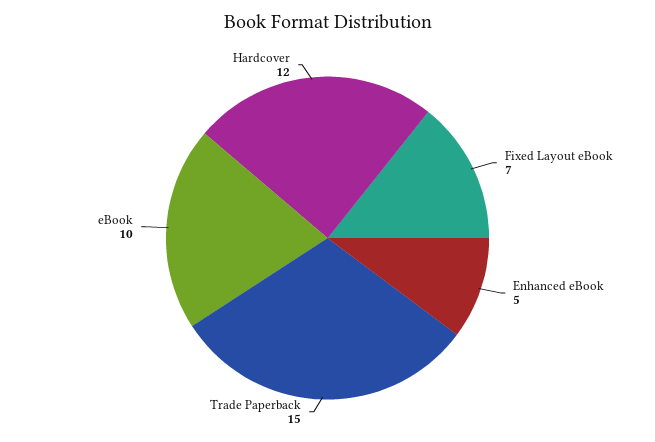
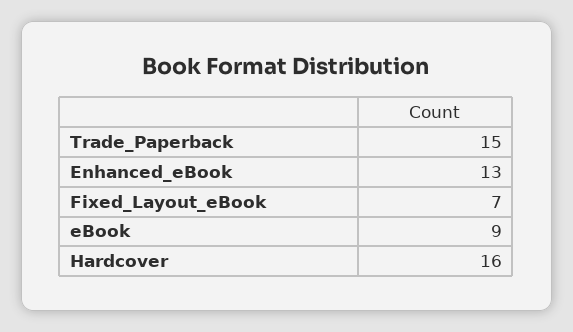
Enhanced eBook: 5 -> 13
eBook: 10 -> 9
Hardcover: 12 -> 16

